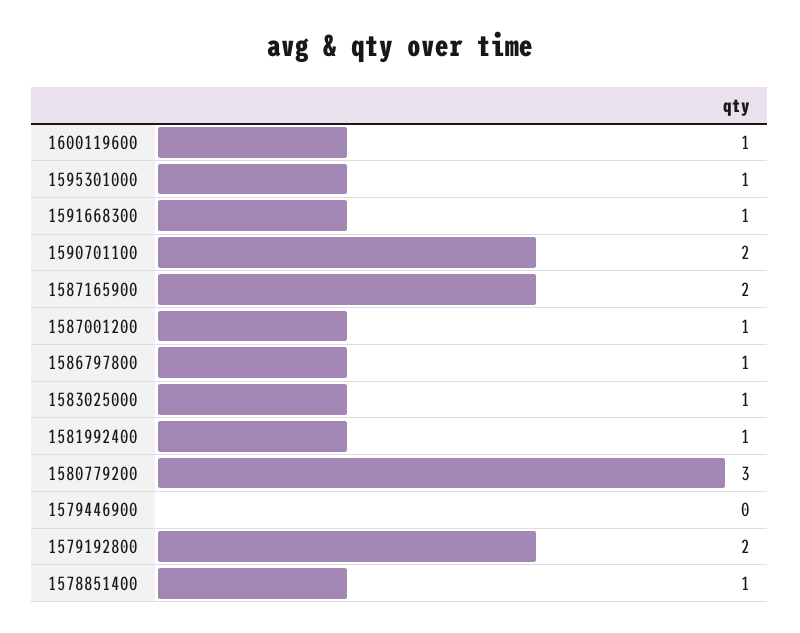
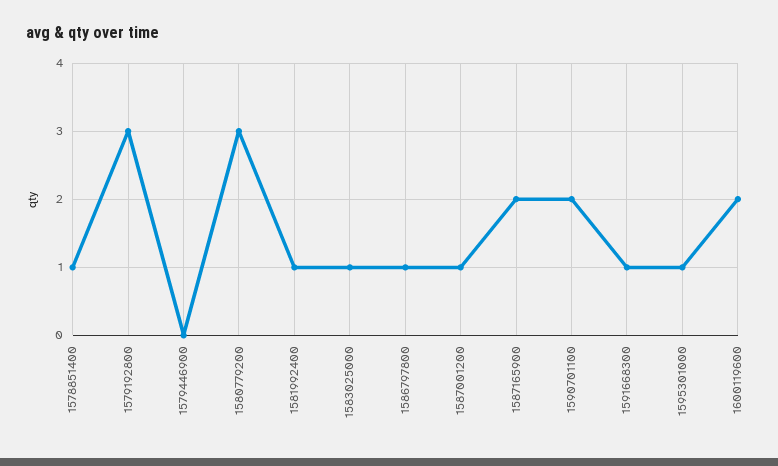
1600119600: 1 -> 2
1579192800: 2 -> 3

